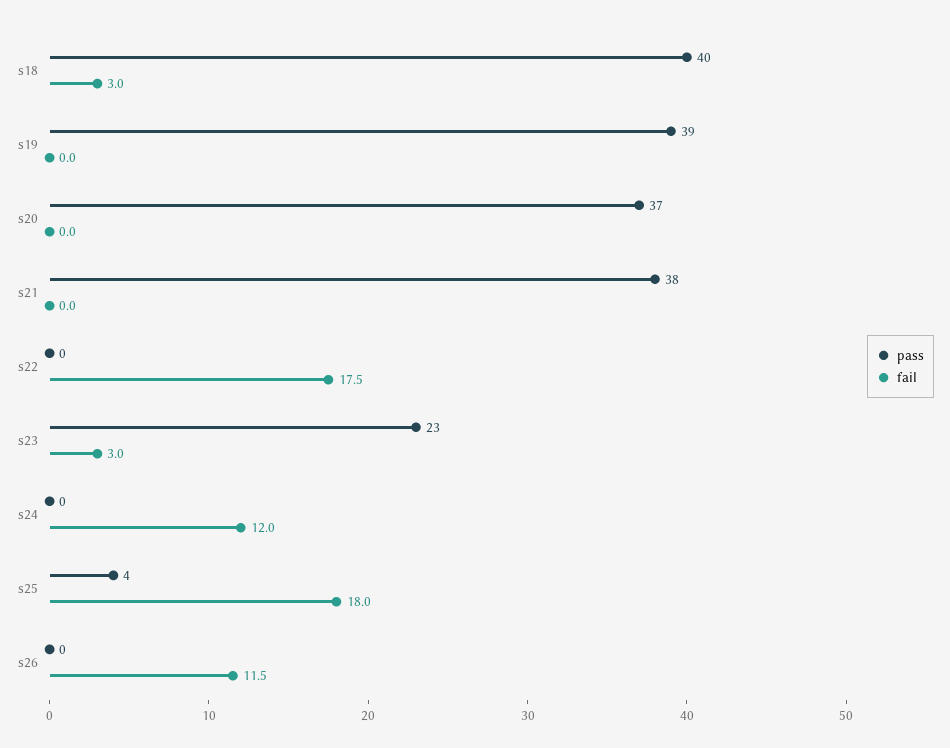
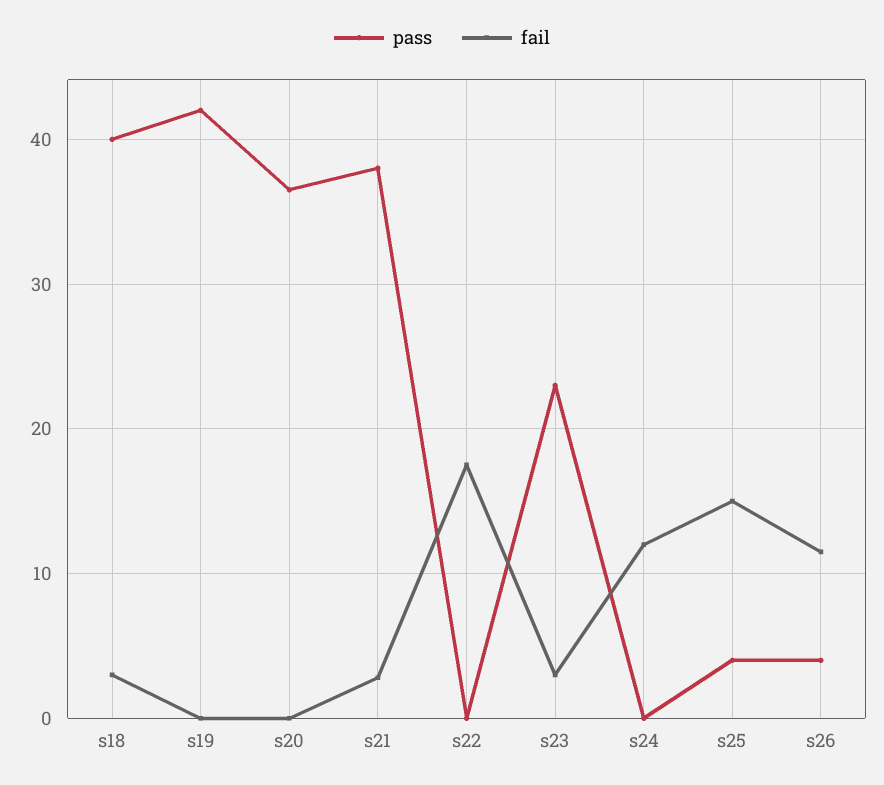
pass, s19: 39 -> 42
fail, s21: 0 -> 3
fail, s25: 18 -> 15
pass, s26: 0 -> 4

